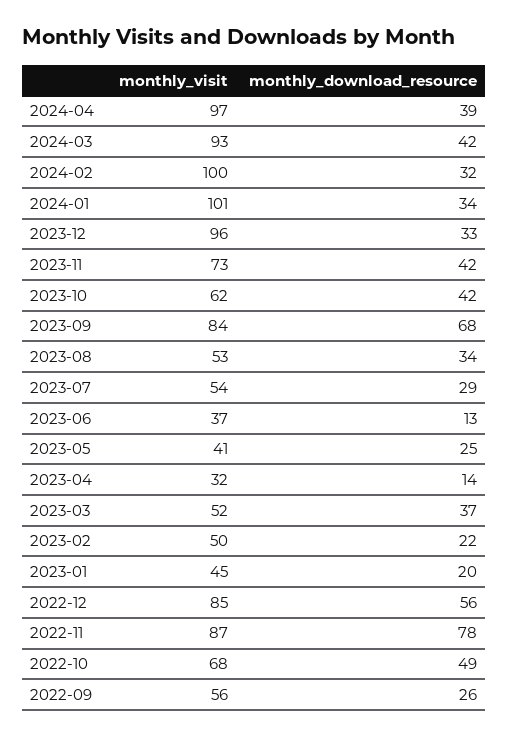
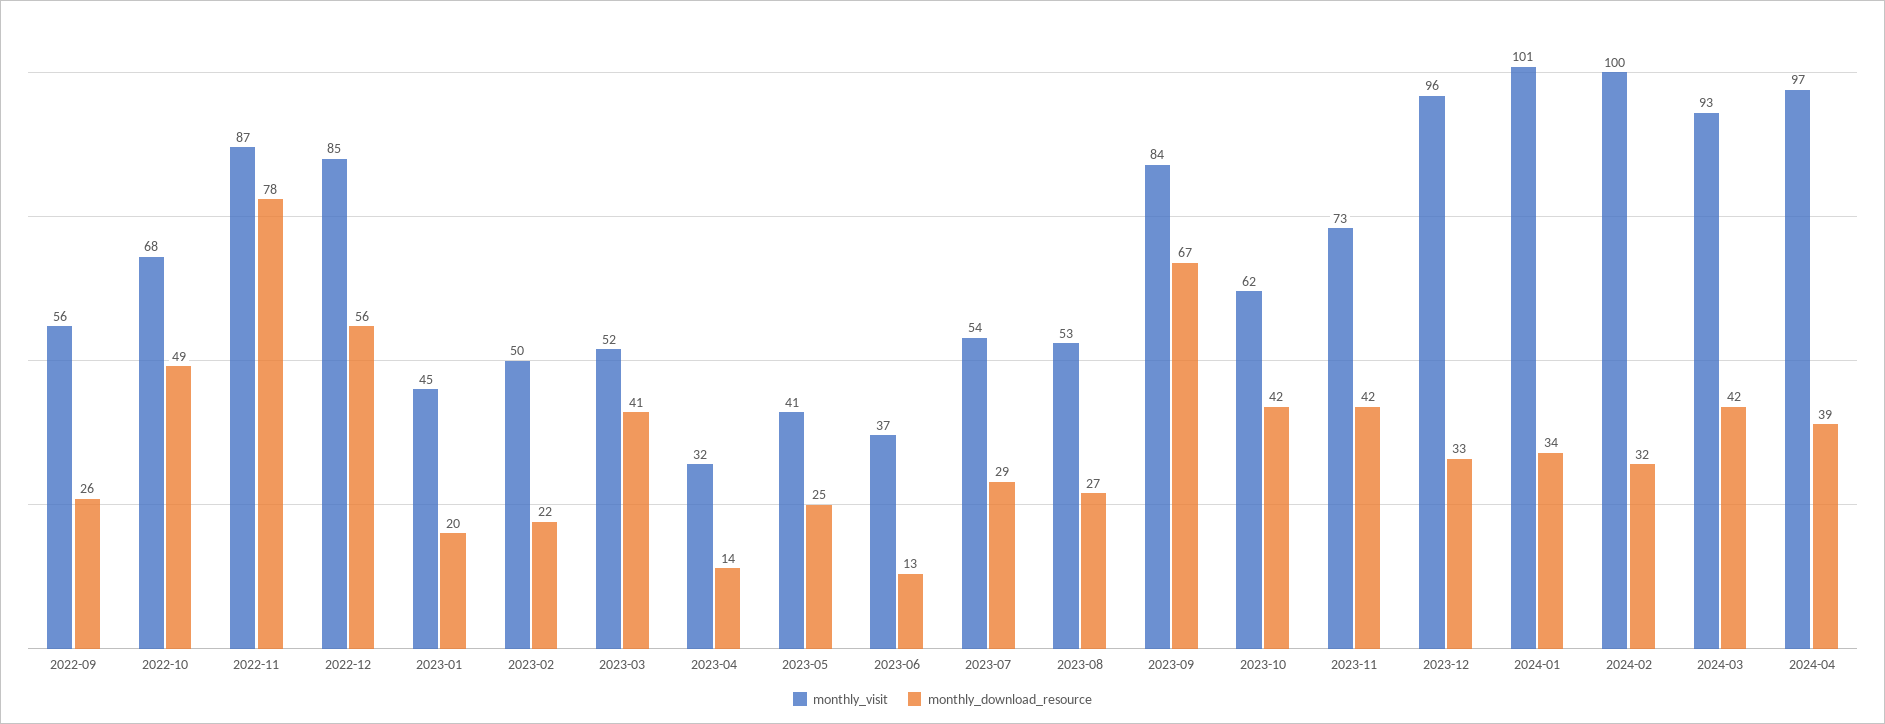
monthly_download_resource, 2023-09: 68 -> 67
monthly_download_resource, 2023-08: 34 -> 27
monthly_download_resource, 2023-03: 37 -> 41

